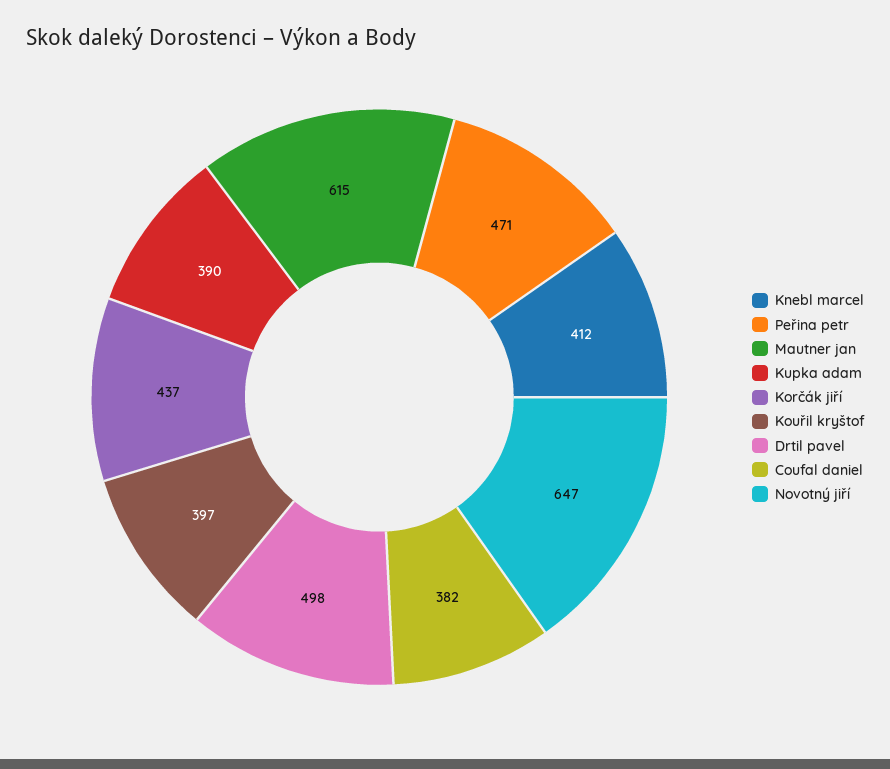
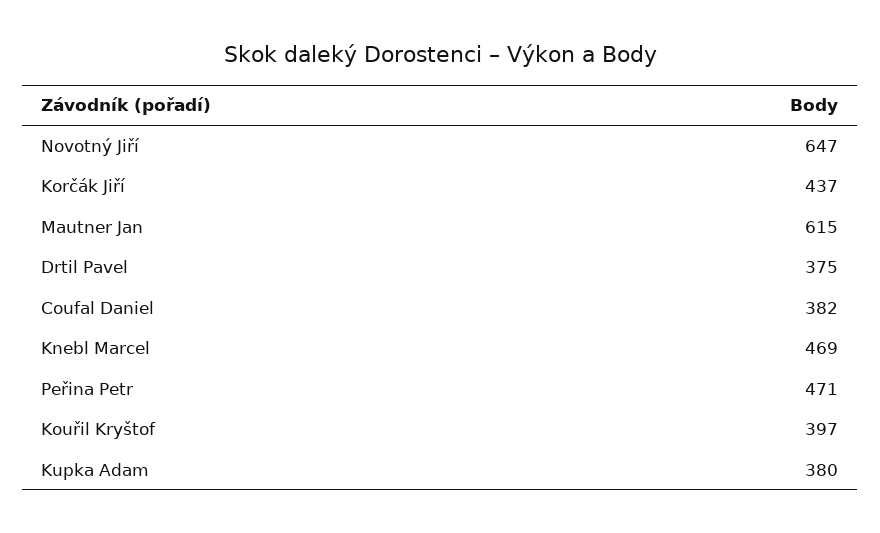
Knebl marcel: 412 -> 469
Kupka adam: 390 -> 380
Drtil pavel: 498 -> 375

